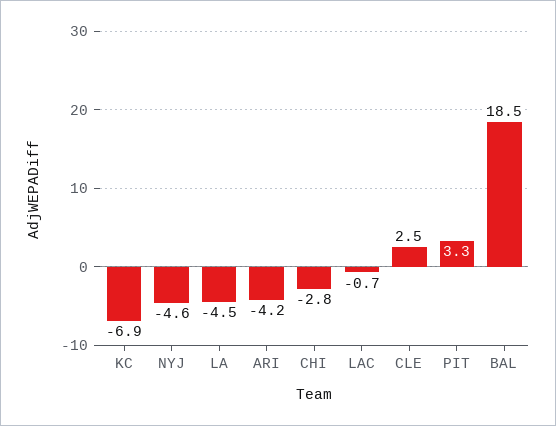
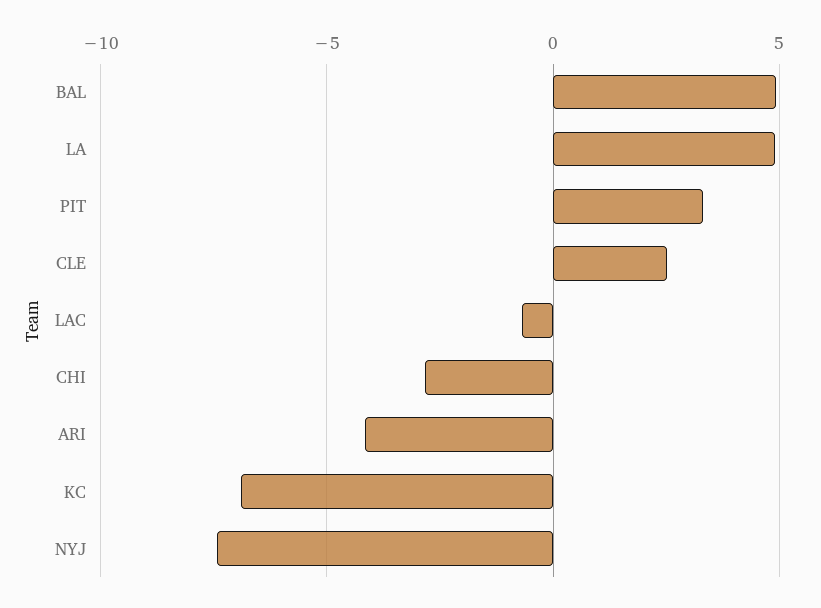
NYJ: -4.6 -> -7.5
LA: -4.5 -> 5
BAL: 18.5 -> 5

